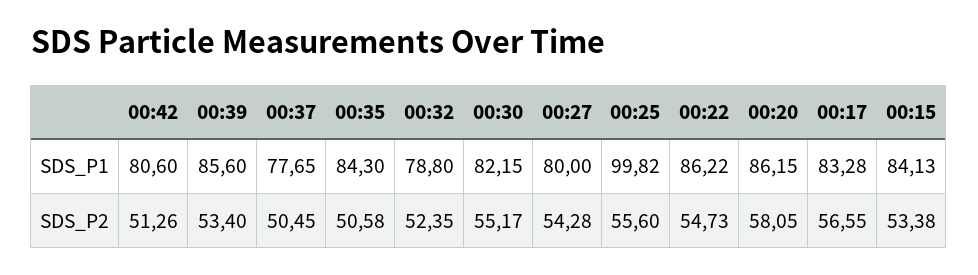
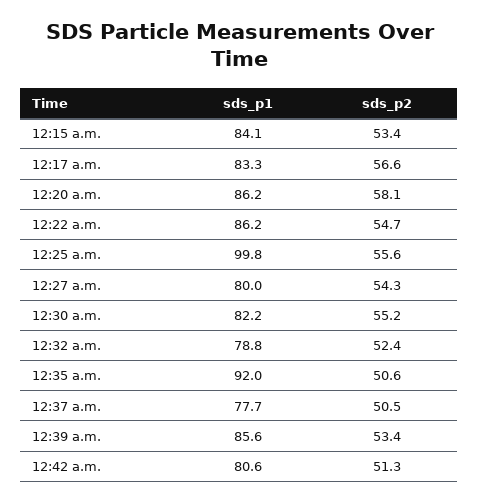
00:35, SDS_P1: 84.3 -> 92

